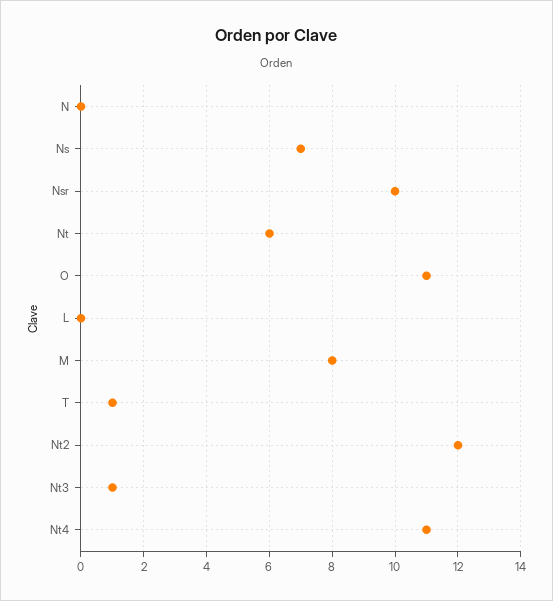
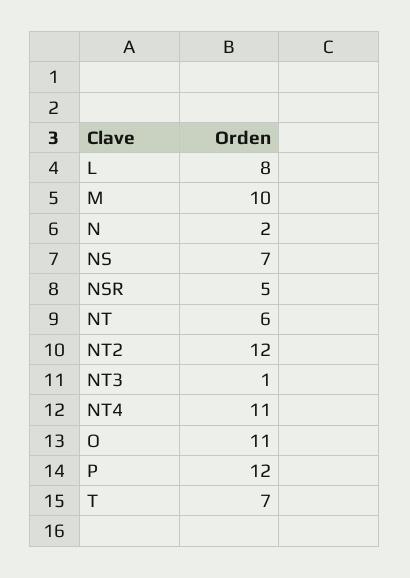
N: 0 -> 2
Nsr: 10 -> 5
L: 0 -> 8
M: 8 -> 10
T: 1 -> 7
P: none -> 12

